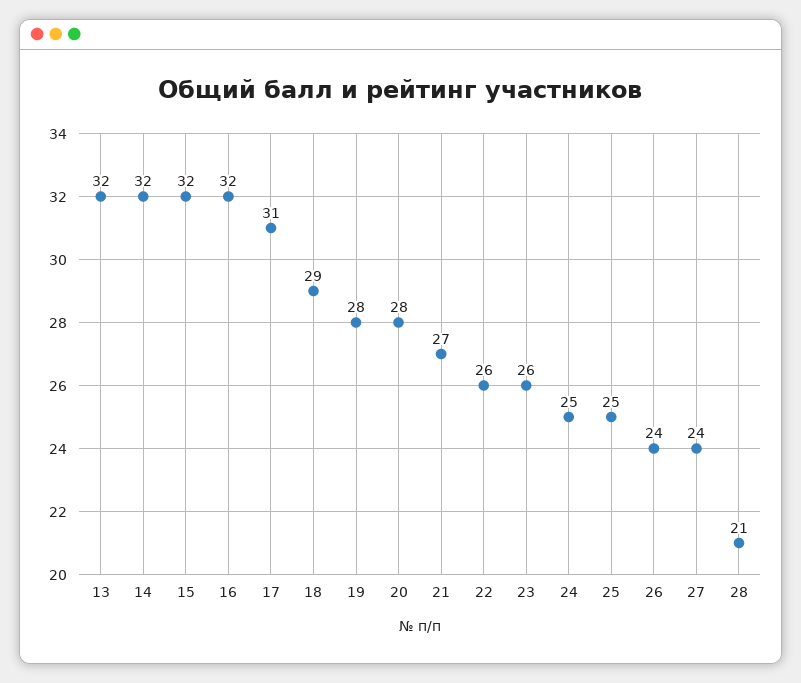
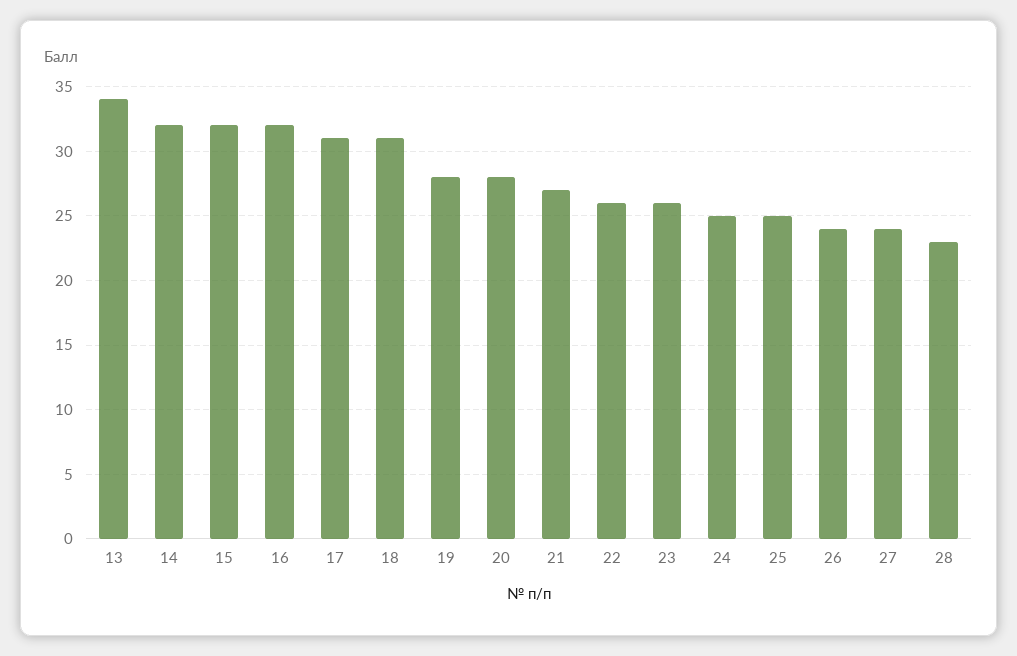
13: 32 -> 34
18: 29 -> 31
28: 21 -> 23

